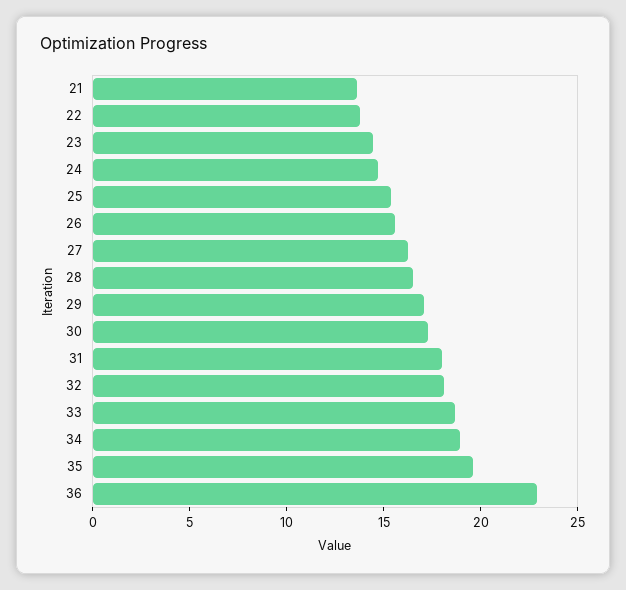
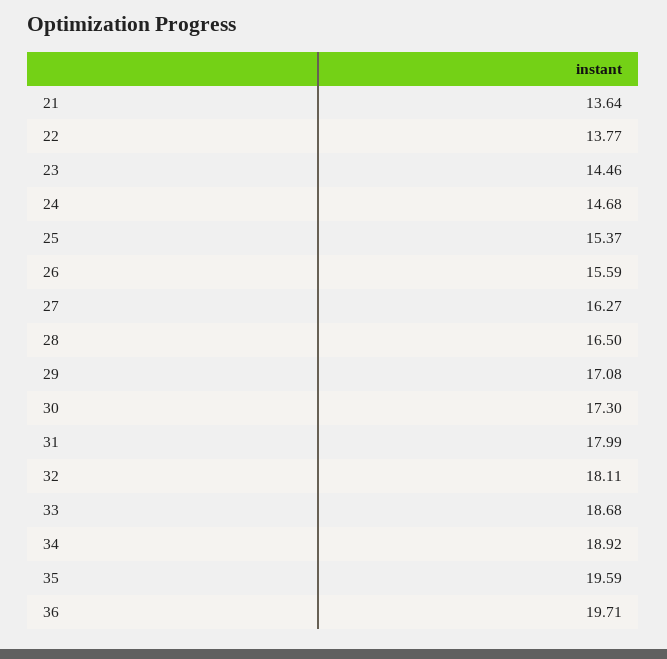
36: 23 -> 19.71

